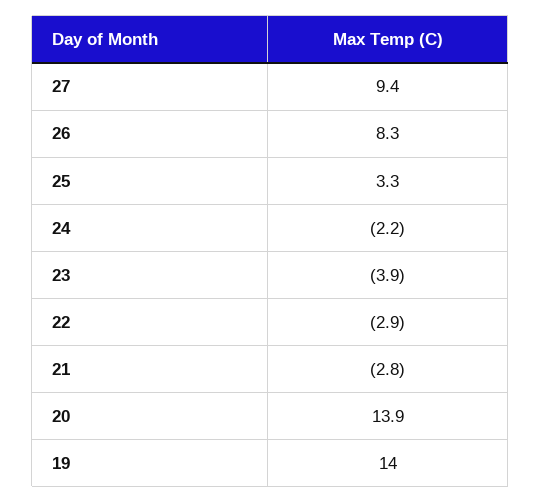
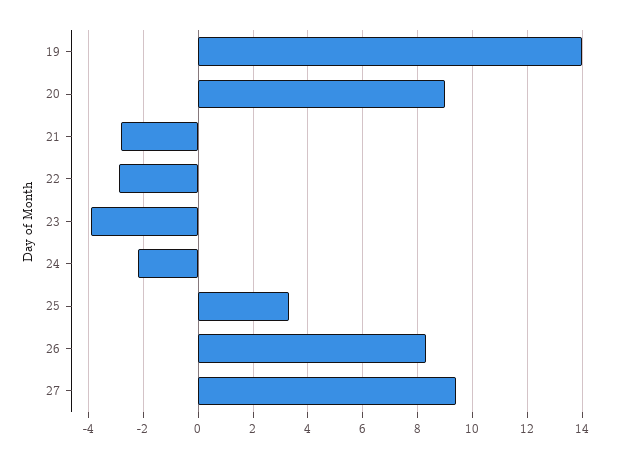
20: 13.9 -> 9

